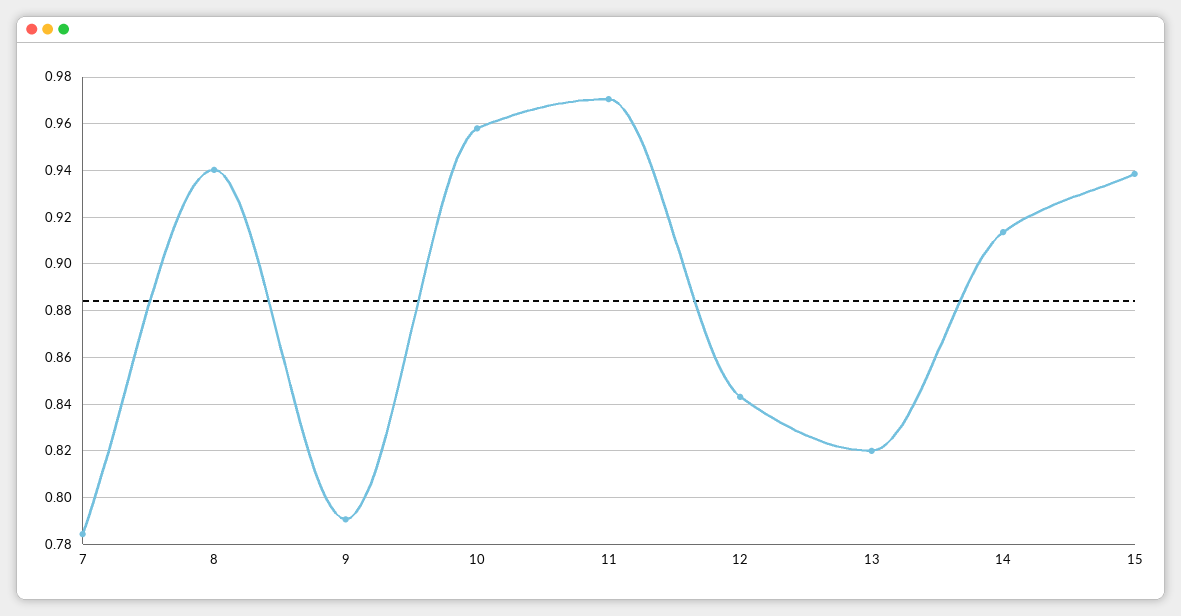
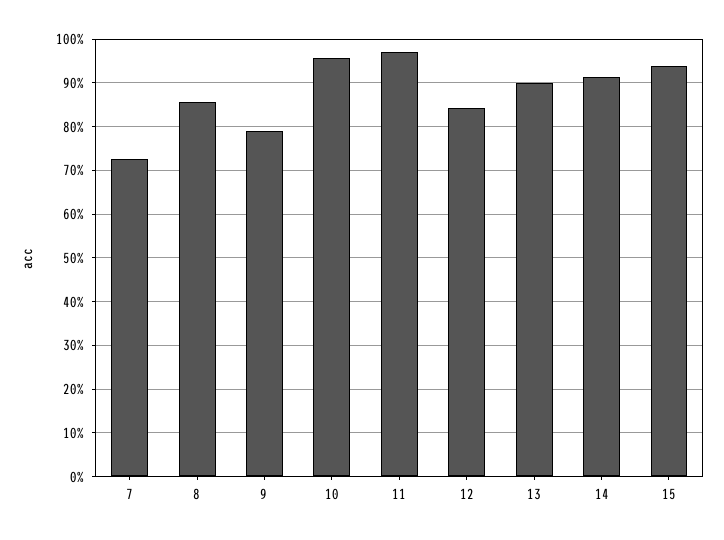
7: 0.785 -> 0.72
8: 0.94 -> 0.86
13: 0.82 -> 0.9

